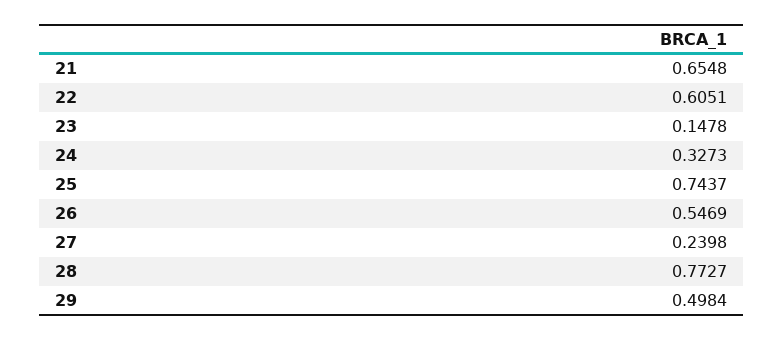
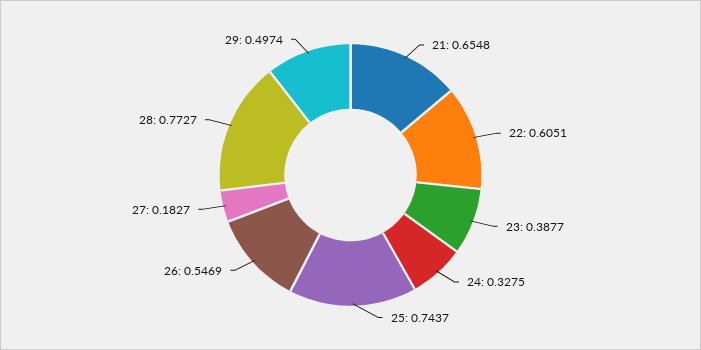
23: 0.1478 -> 0.3877
24: 0.3273 -> 0.3275
27: 0.2398 -> 0.1827
29: 0.4984 -> 0.4974

